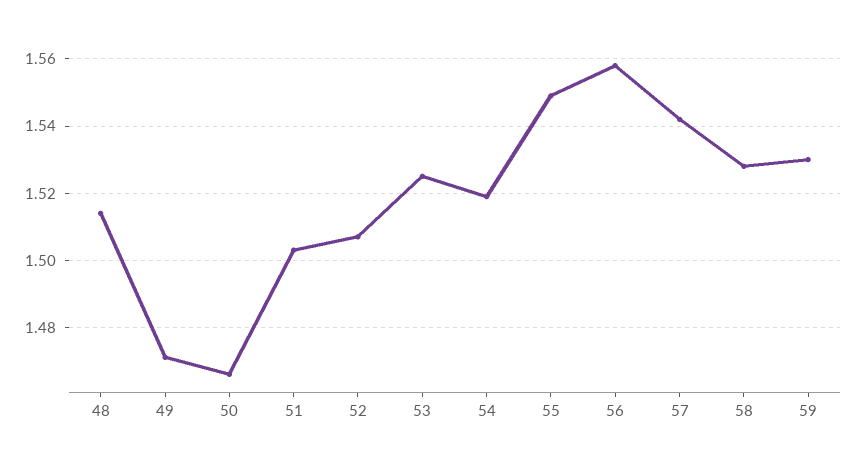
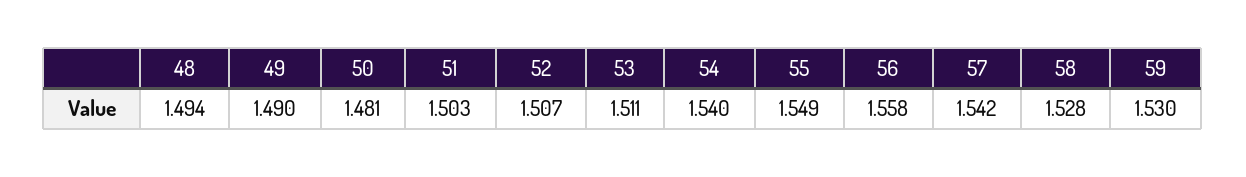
48: 1.515 -> 1.494
49: 1.47 -> 1.49
50: 1.465 -> 1.481
53: 1.525 -> 1.511
54: 1.52 -> 1.54

